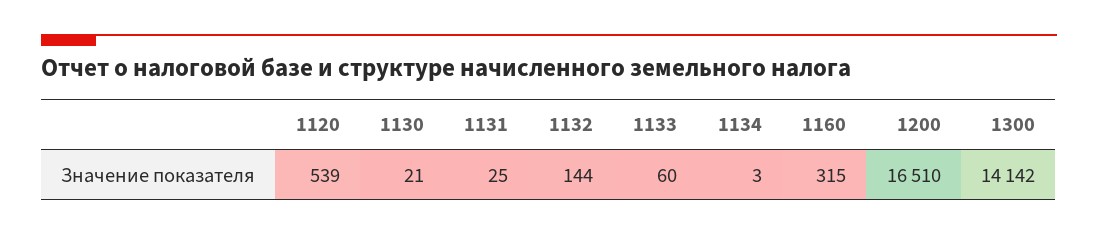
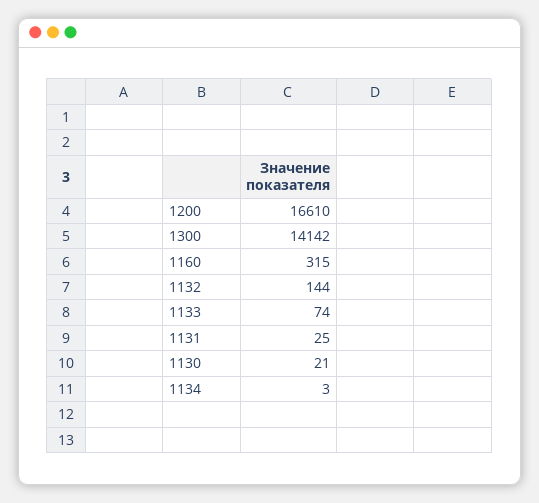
1120: 539 -> none
1133: 60 -> 74
1200: 16510 -> 16610

